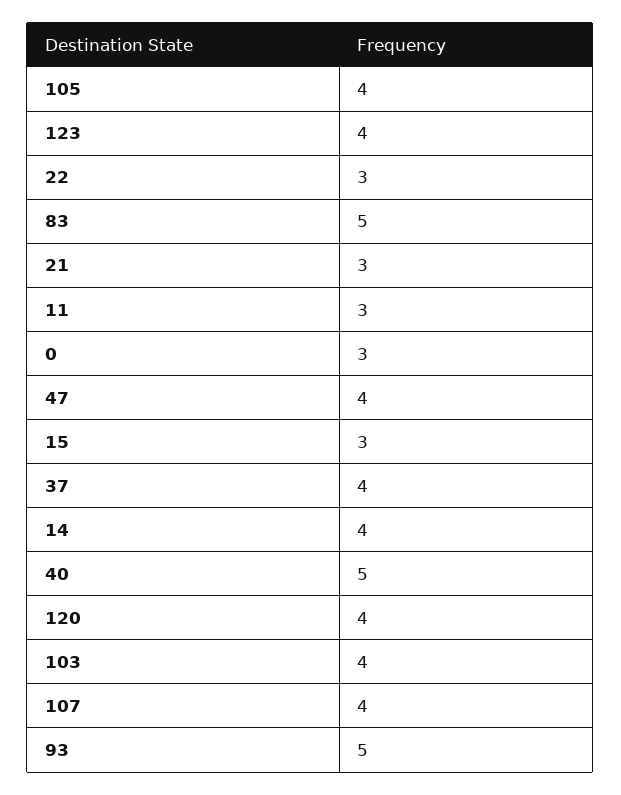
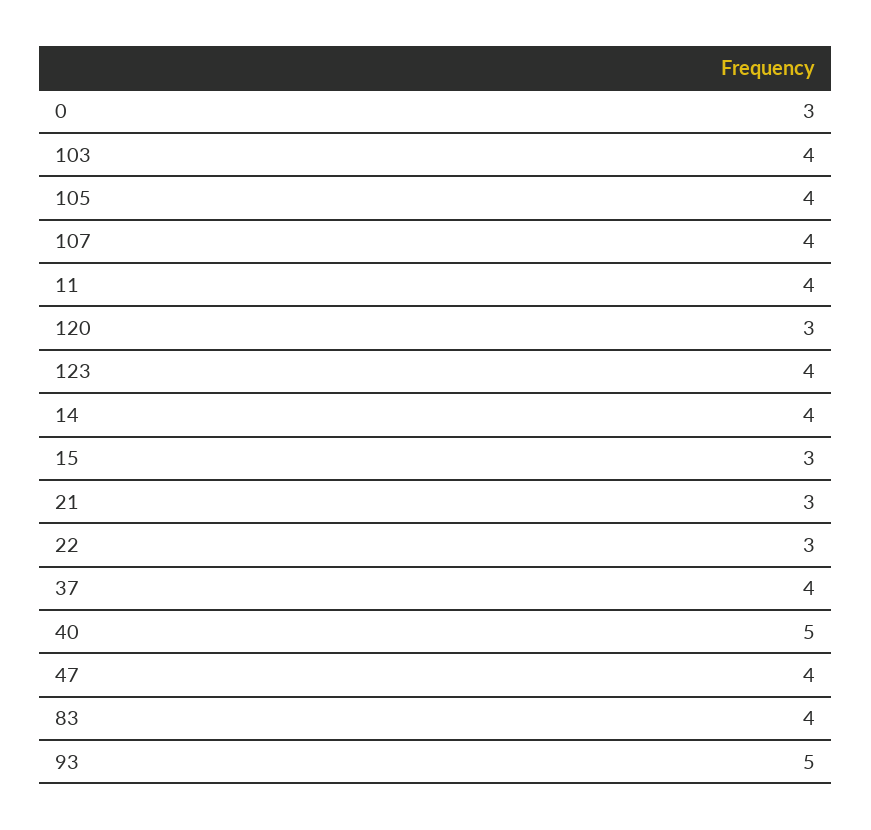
83: 5 -> 4
11: 3 -> 4
120: 4 -> 3

